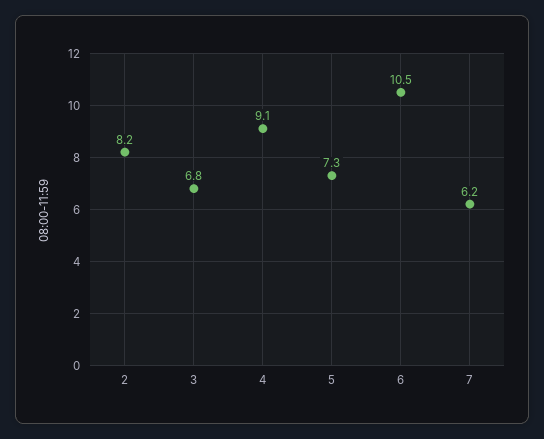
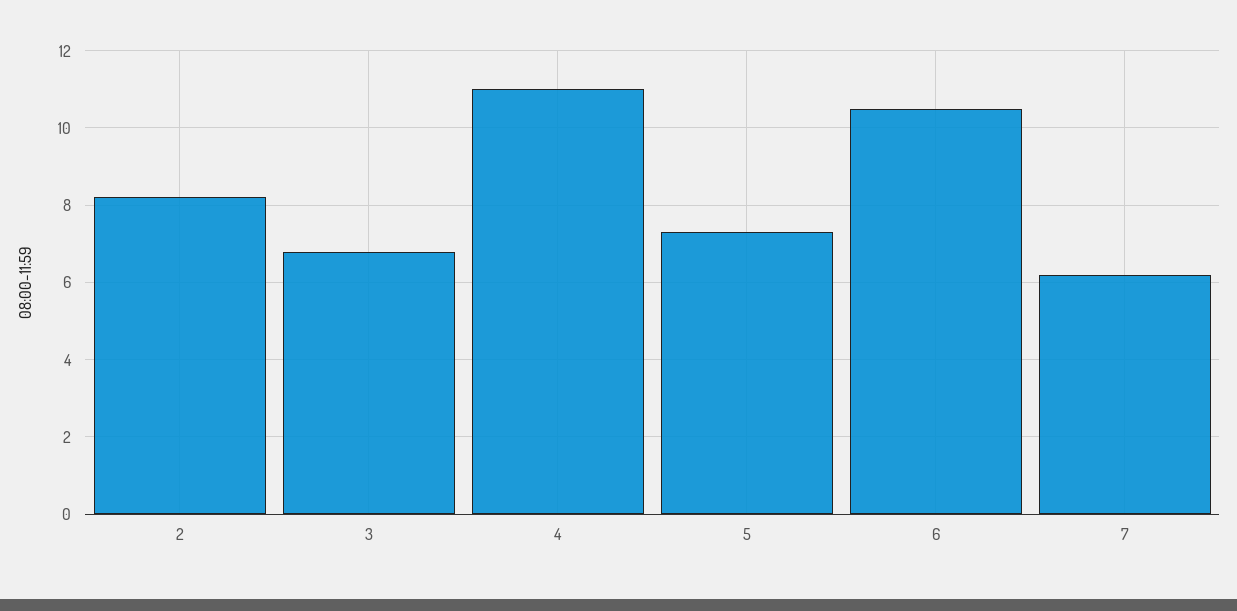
4: 9.1 -> 11

